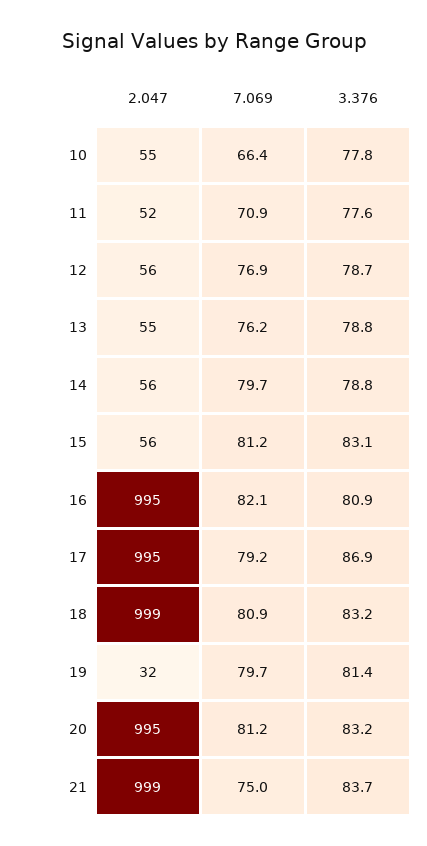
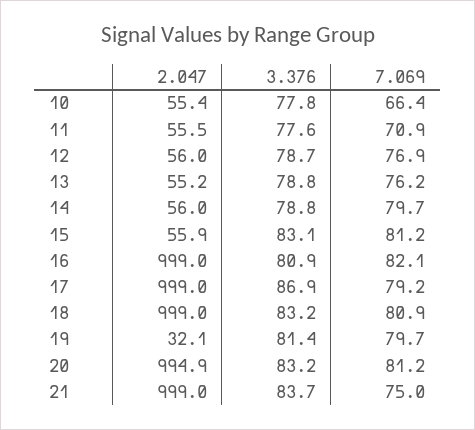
2.047, 11: 52 -> 55.5
2.047, 16: 995 -> 999
2.047, 17: 995 -> 999

